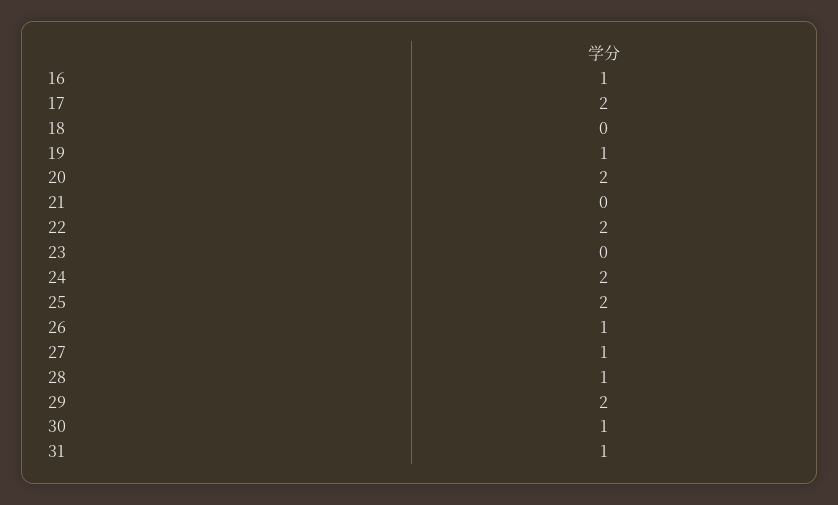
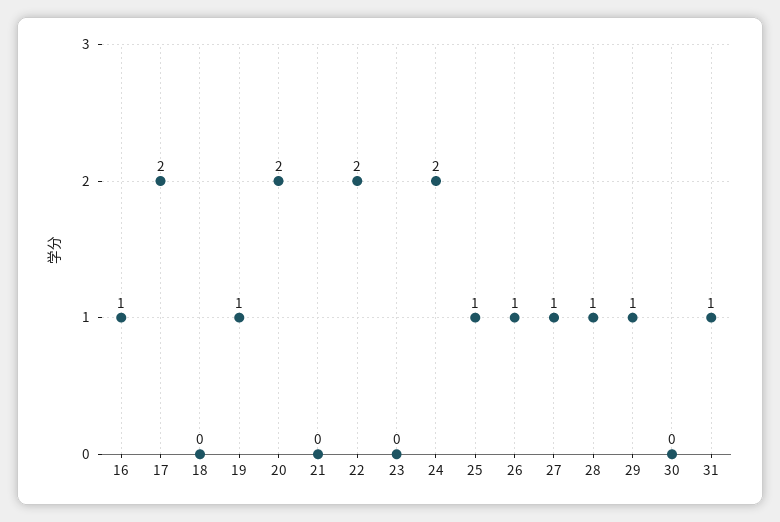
25: 2 -> 1
29: 2 -> 1
30: 1 -> 0

